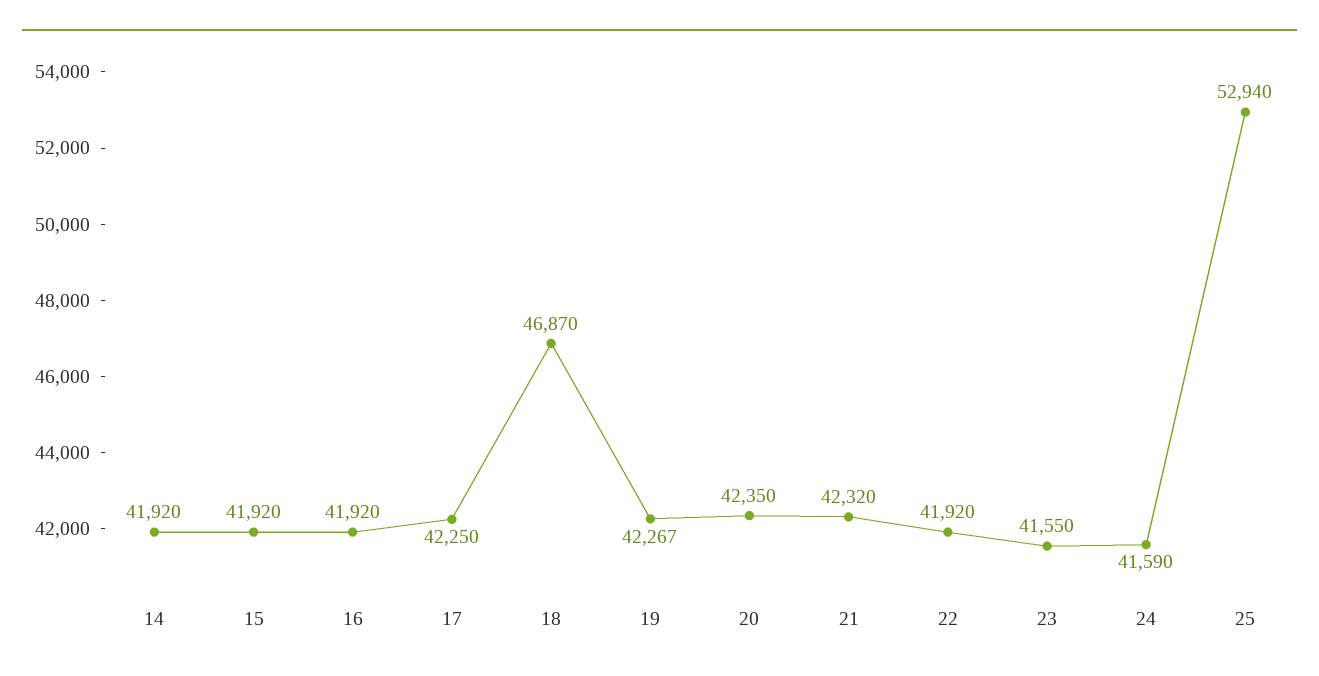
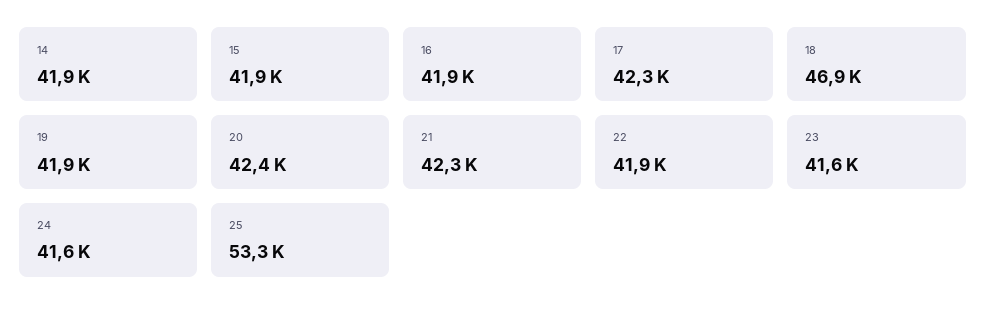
19: 42267 -> 41900
25: 52940 -> 53300

